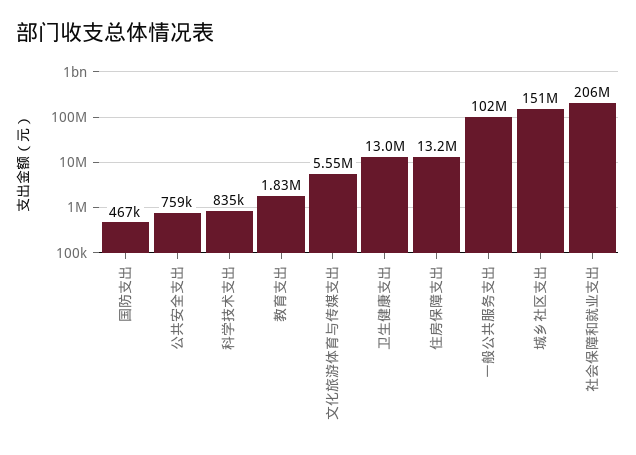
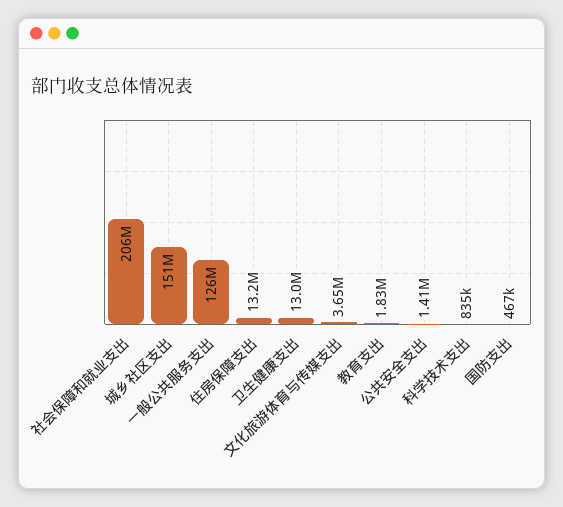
公共安全支出: 759000 -> 1410000
文化旅游体育与传媒支出: 5550000 -> 3650000
一般公共服务支出: 102000000 -> 126000000

